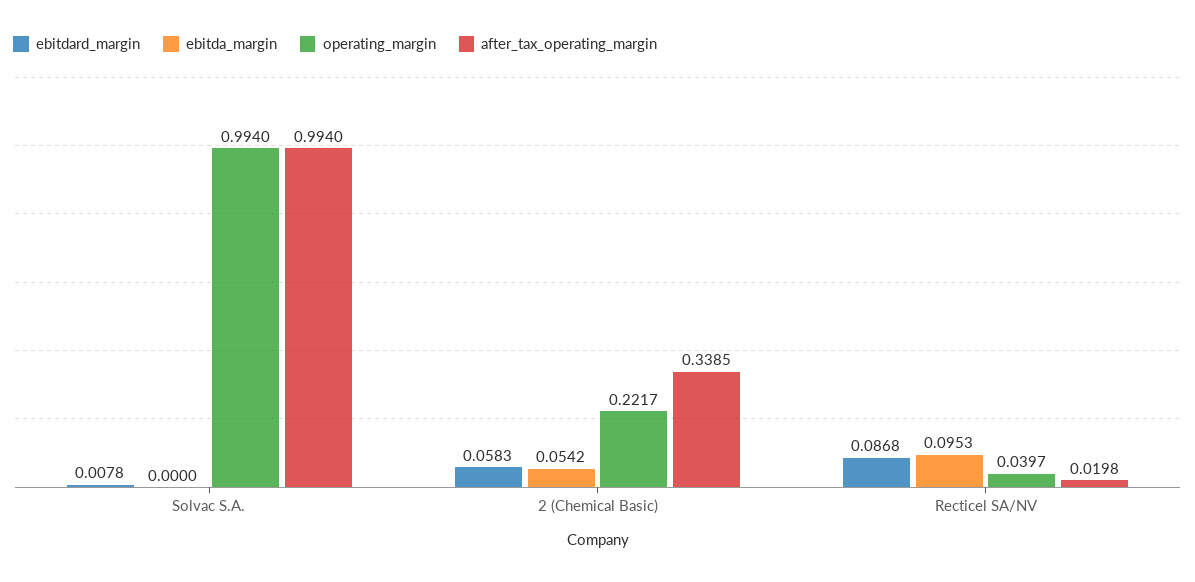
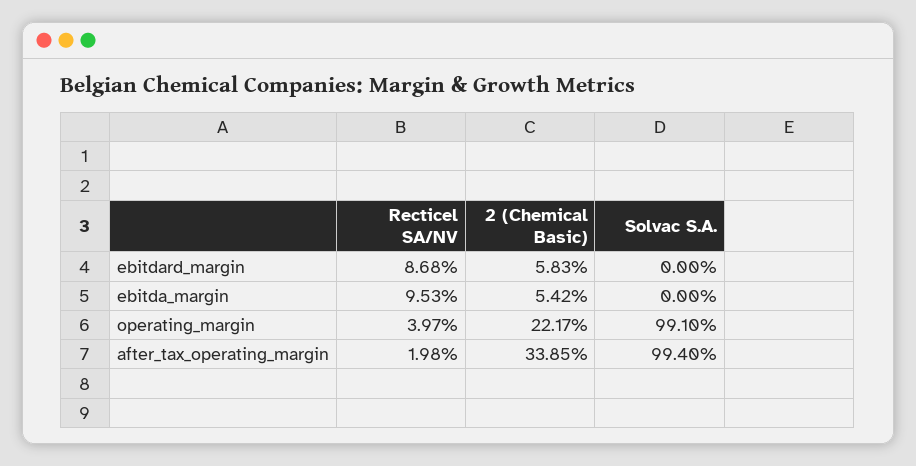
ebitdard_margin, Solvac S.A.: 0.0078 -> 0
operating_margin, Solvac S.A.: 0.994 -> 0.991

